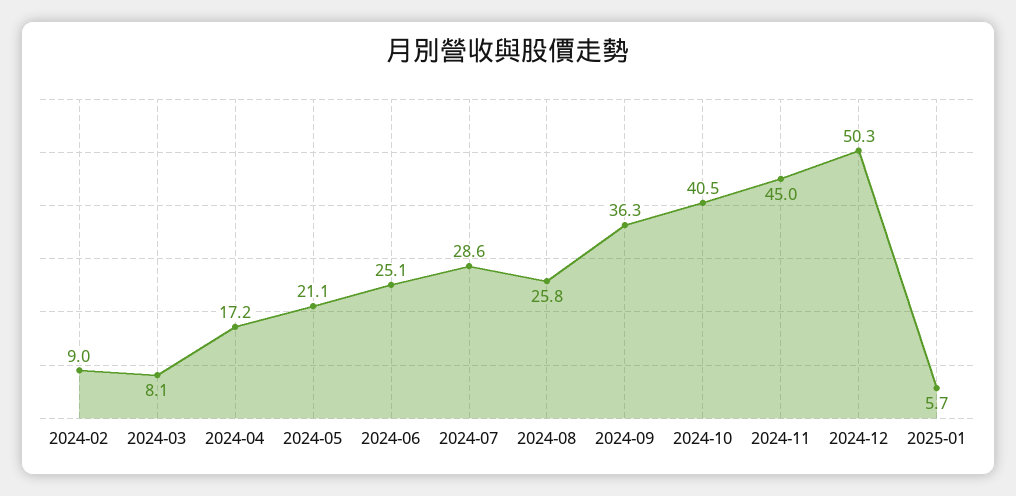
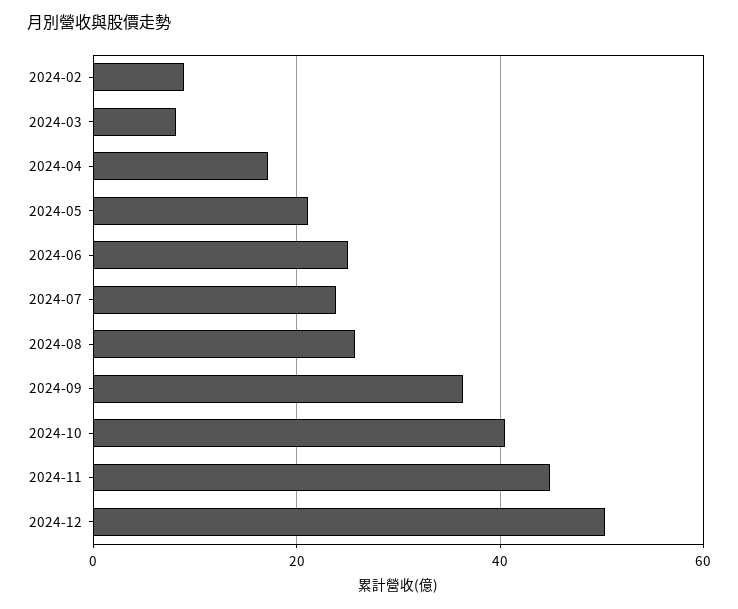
2024-07: 28.6 -> 24
2025-01: 5.7 -> none

